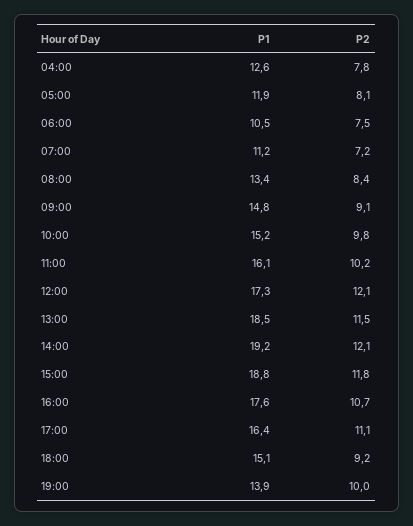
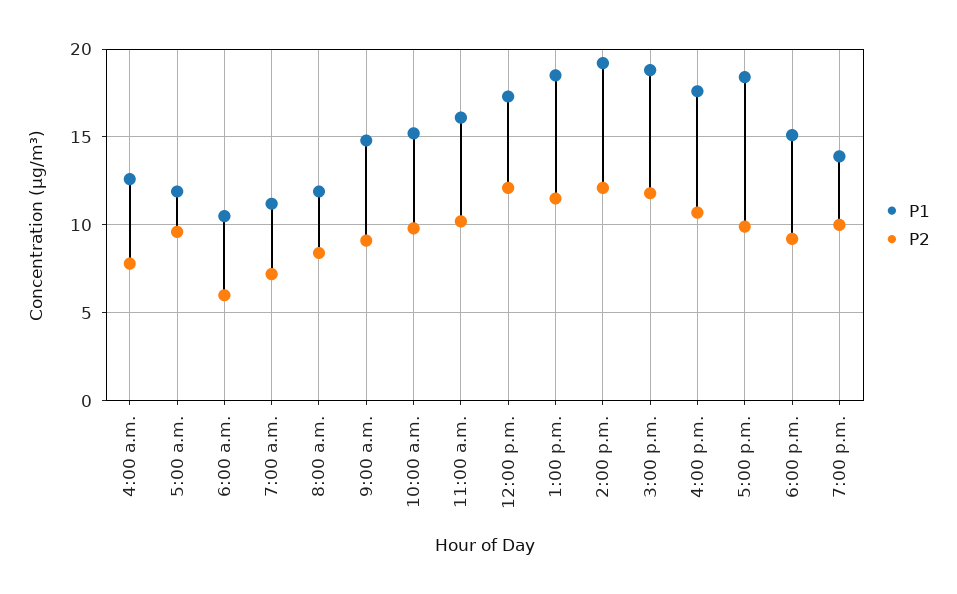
P2, 05:00: 8.1 -> 9.5
P2, 06:00: 7.5 -> 6
P1, 08:00: 13.4 -> 12
P1, 17:00: 16.4 -> 18.5
P2, 17:00: 11.1 -> 10

